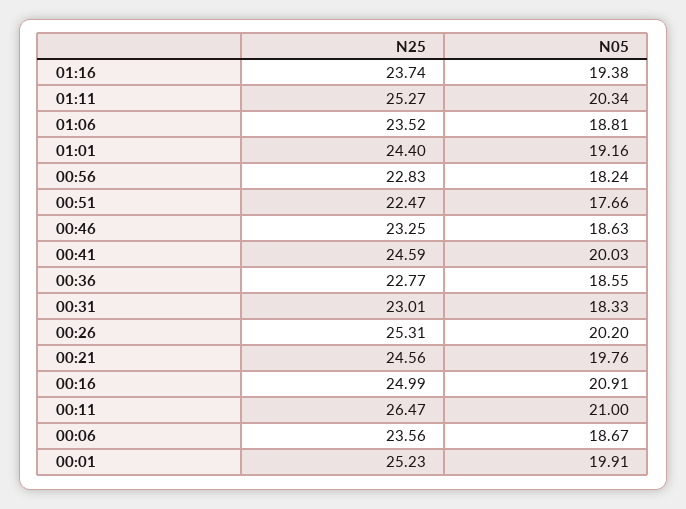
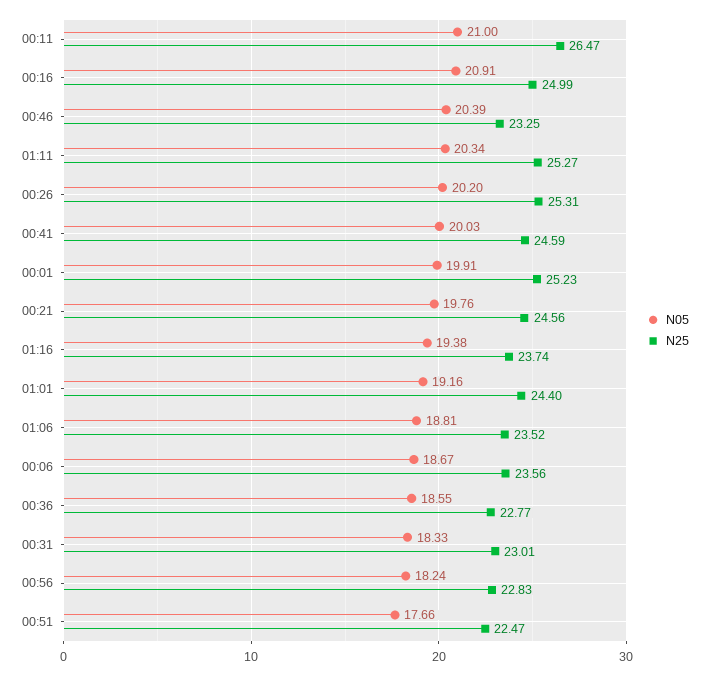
N05, 00:46: 18.63 -> 20.39

